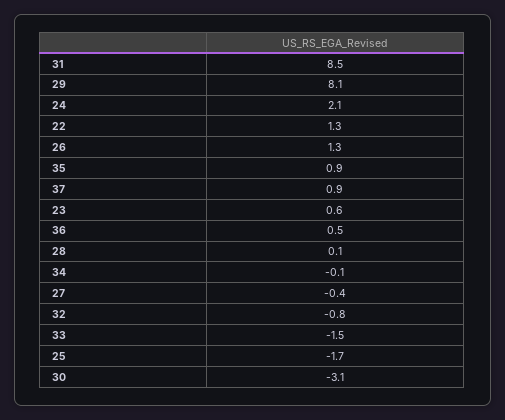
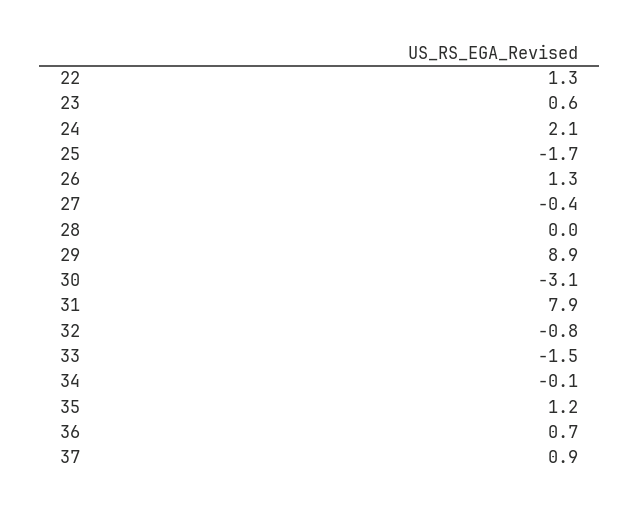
31: 8.5 -> 7.9
29: 8.1 -> 8.9
35: 0.9 -> 1.2
36: 0.5 -> 0.7
28: 0.1 -> 0

